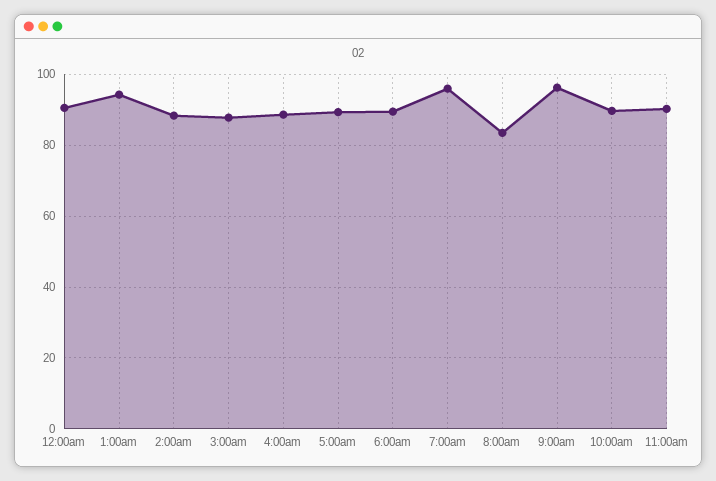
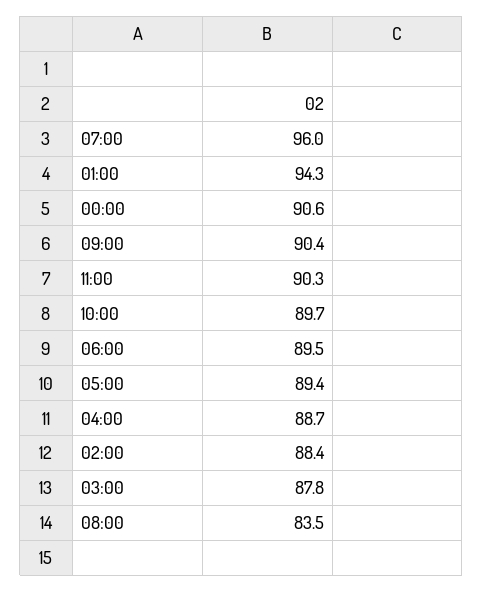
9:00am: 96 -> 90.4

